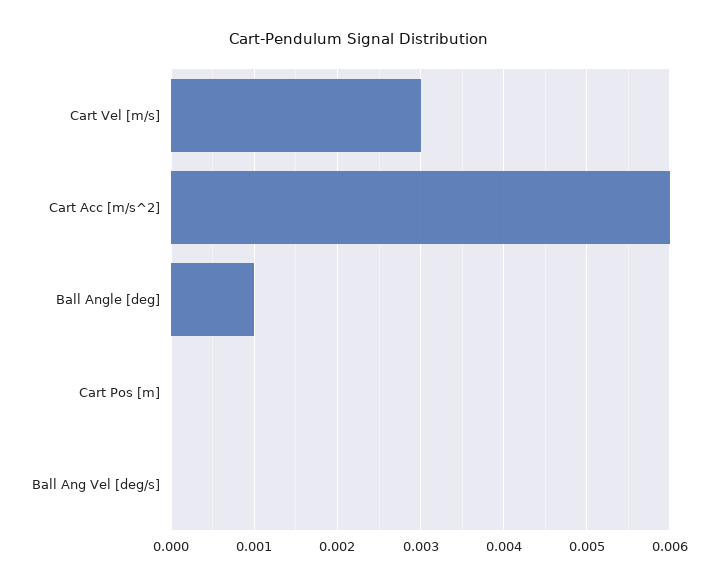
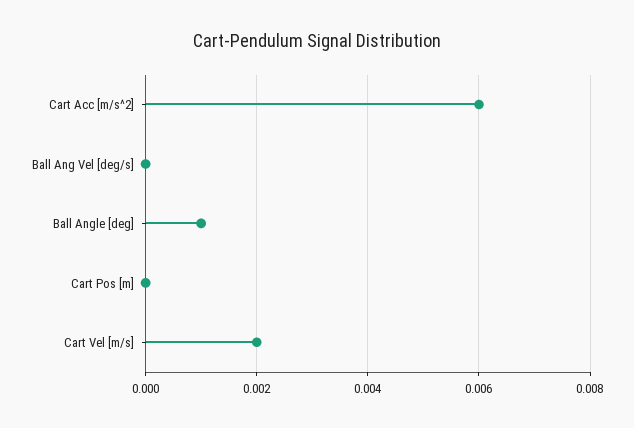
Cart Vel [m/s]: 0.003 -> 0.002

